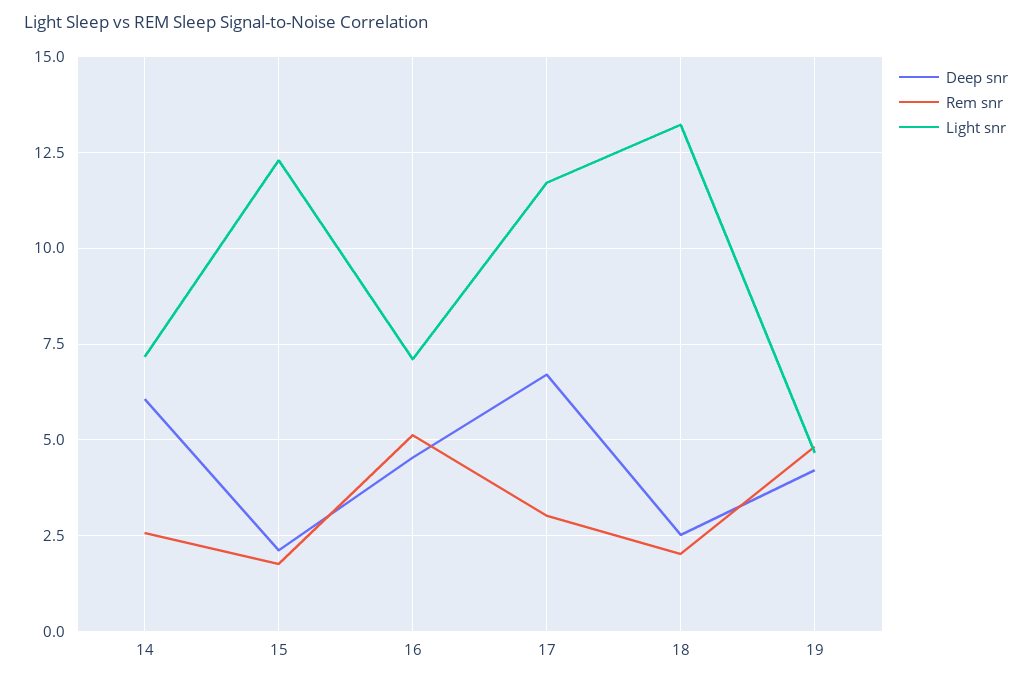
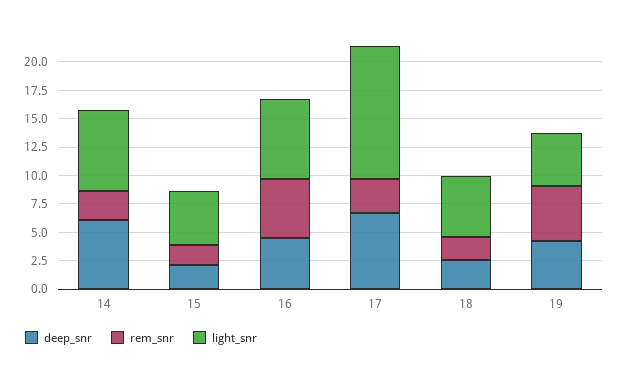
Light snr, 15: 12.25 -> 5
Light snr, 18: 13.25 -> 5

